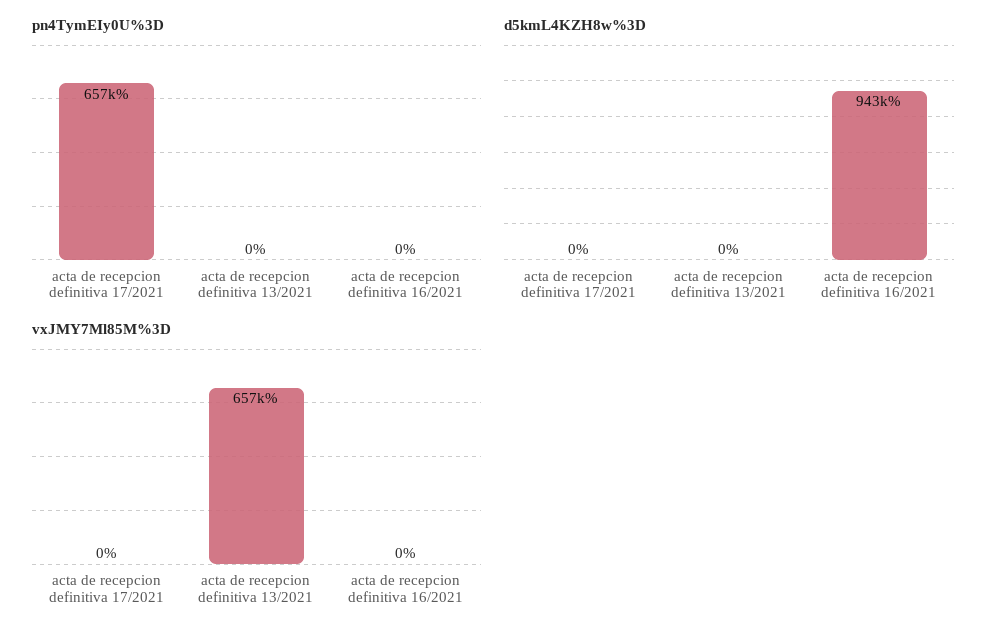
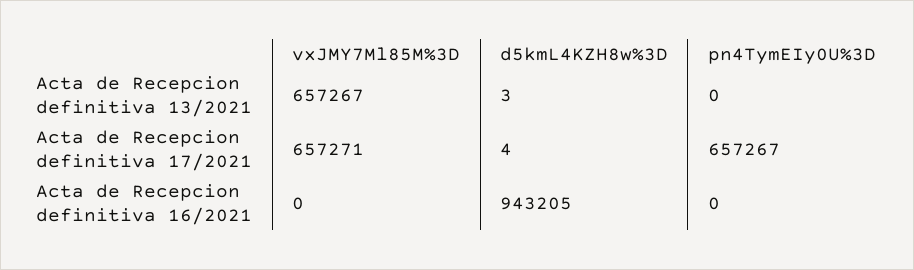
d5kmL4KZH8w%3D, acta de recepcion definitiva 17/2021: 0 -> 4
d5kmL4KZH8w%3D, acta de recepcion definitiva 13/2021: 0 -> 3
vxJMY7Ml85M%3D, acta de recepcion definitiva 17/2021: 0 -> 657271

